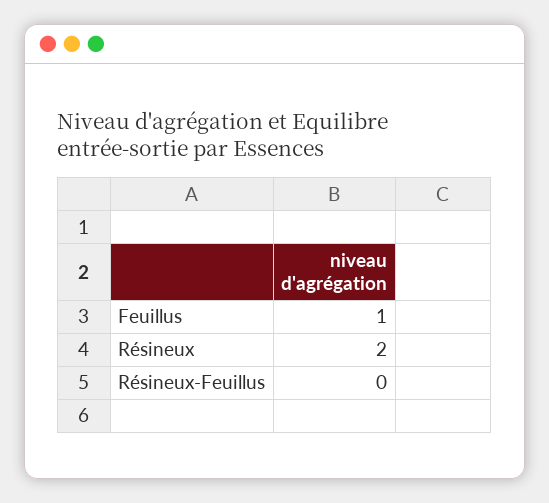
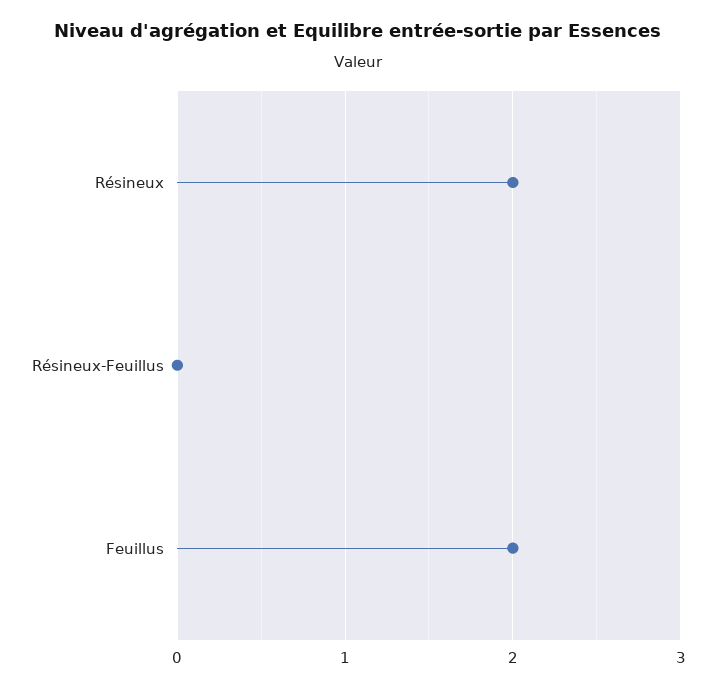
Feuillus: 1 -> 2

